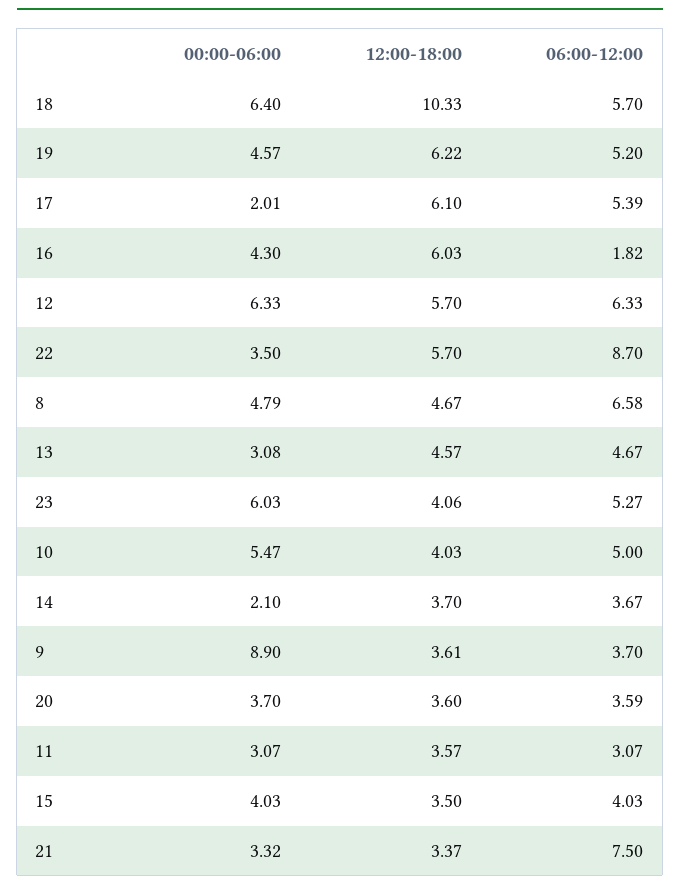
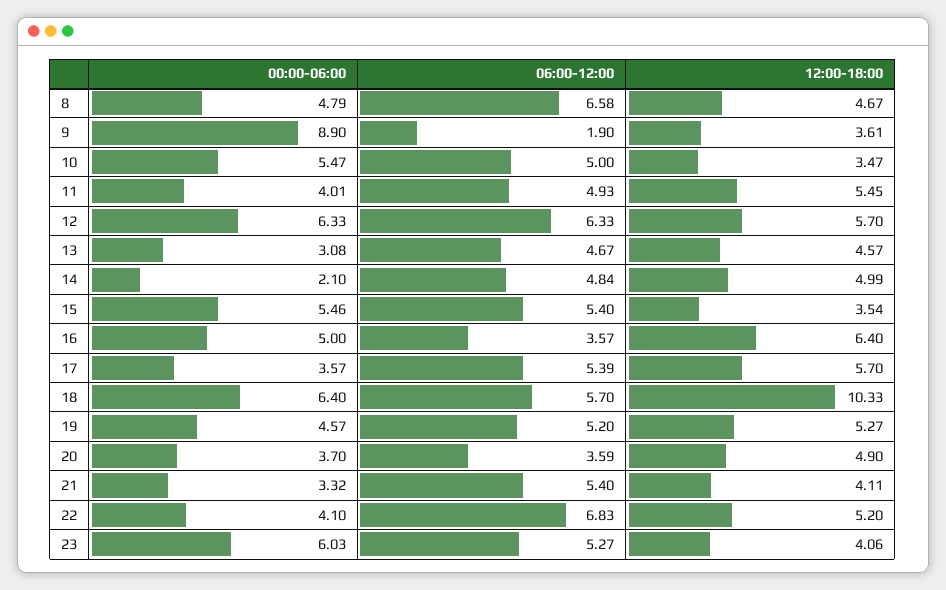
12:00-18:00, 19: 6.22 -> 5.27
00:00-06:00, 17: 2.01 -> 3.57
12:00-18:00, 17: 6.1 -> 5.7
00:00-06:00, 16: 4.3 -> 5
12:00-18:00, 16: 6.03 -> 6.4
06:00-12:00, 16: 1.82 -> 3.57
00:00-06:00, 22: 3.5 -> 4.1
12:00-18:00, 22: 5.7 -> 5.2
06:00-12:00, 22: 8.7 -> 6.83
12:00-18:00, 10: 4.03 -> 3.47
12:00-18:00, 14: 3.7 -> 4.99
06:00-12:00, 14: 3.67 -> 4.84
06:00-12:00, 9: 3.7 -> 1.9
12:00-18:00, 20: 3.6 -> 4.9
00:00-06:00, 11: 3.07 -> 4.01
12:00-18:00, 11: 3.57 -> 5.45
06:00-12:00, 11: 3.07 -> 4.93
00:00-06:00, 15: 4.03 -> 5.46
12:00-18:00, 15: 3.5 -> 3.54
06:00-12:00, 15: 4.03 -> 5.4
12:00-18:00, 21: 3.37 -> 4.11
06:00-12:00, 21: 7.5 -> 5.4

